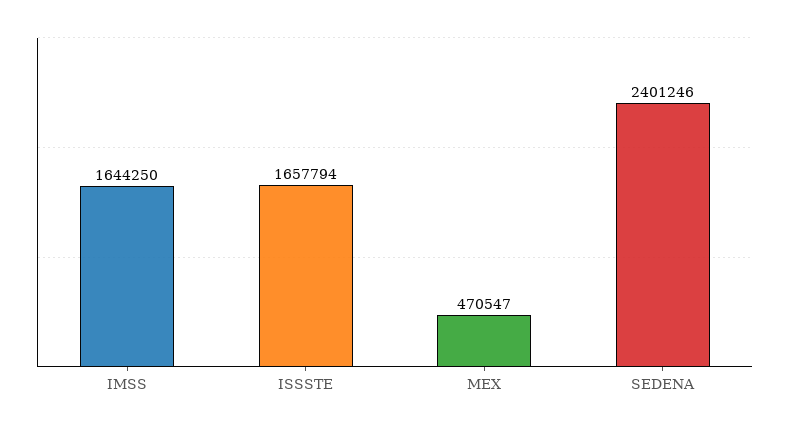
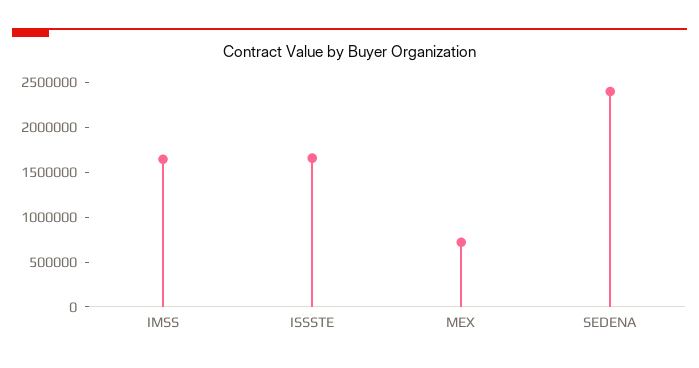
MEX: 470547 -> 700000

